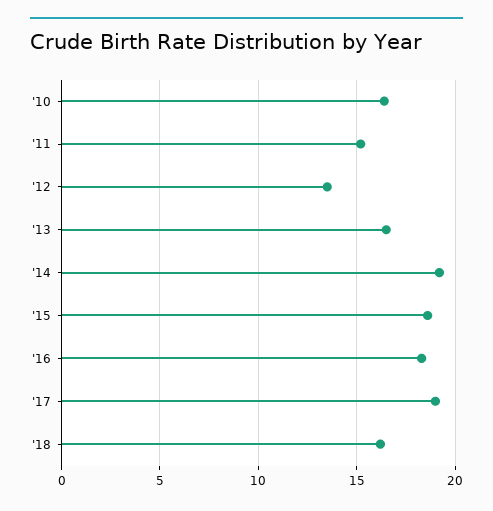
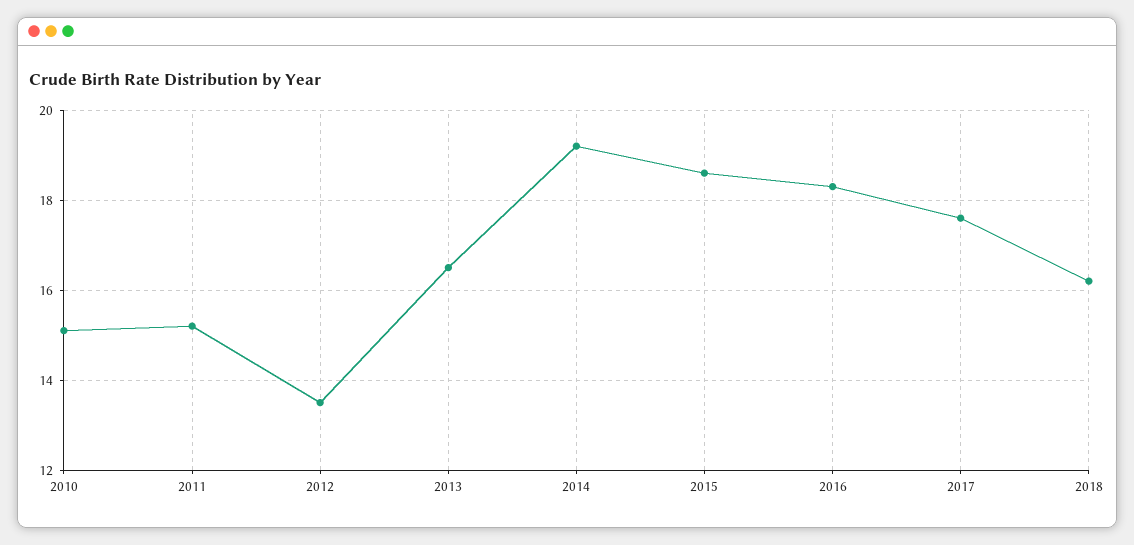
'10: 16.5 -> 15
'17: 19 -> 17.5

